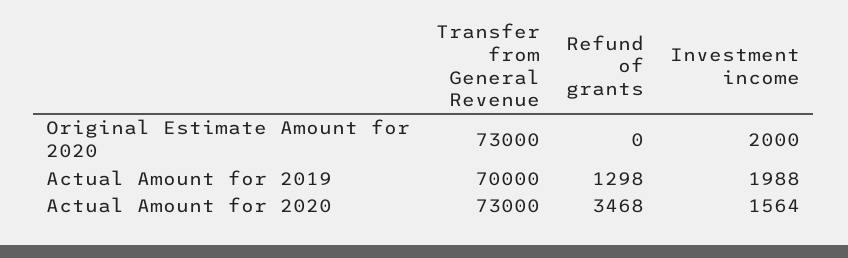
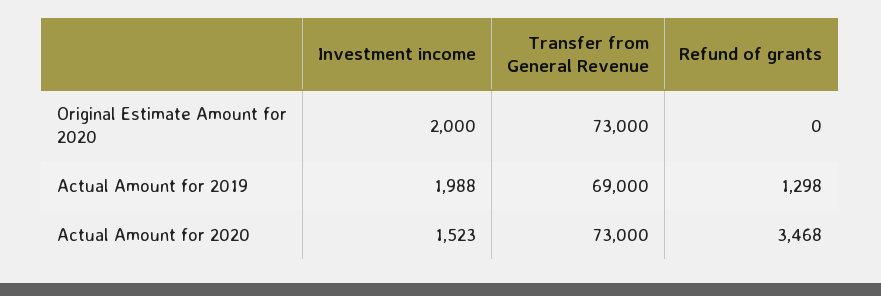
Transfer from General Revenue, Actual Amount for 2019: 70000 -> 69000
Investment income, Actual Amount for 2020: 1564 -> 1523

